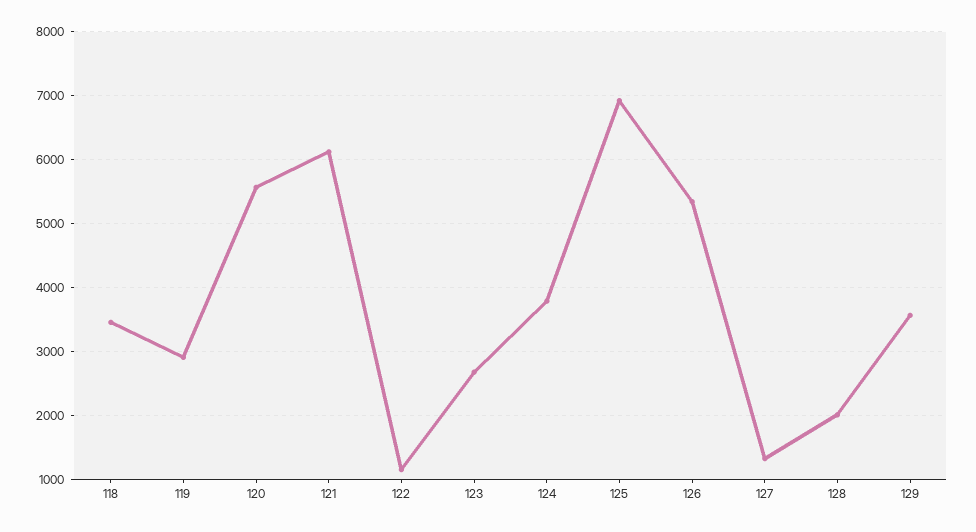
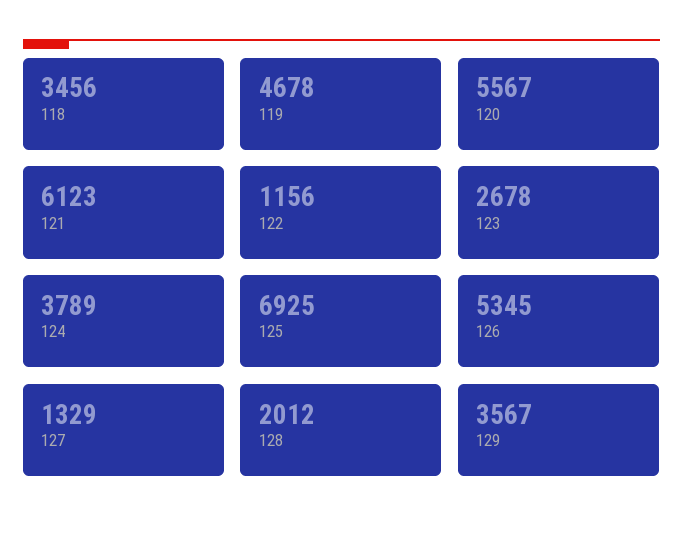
119: 2900 -> 4678

